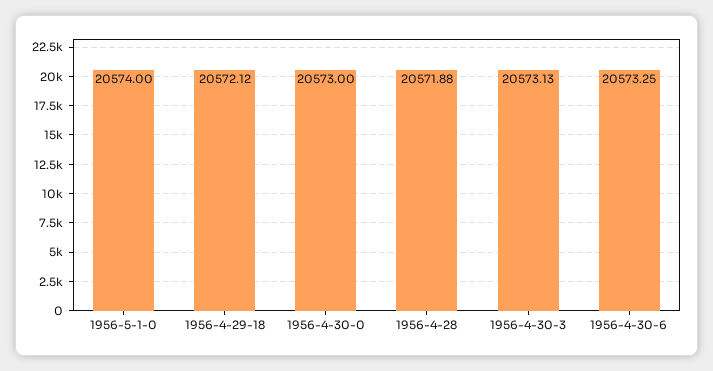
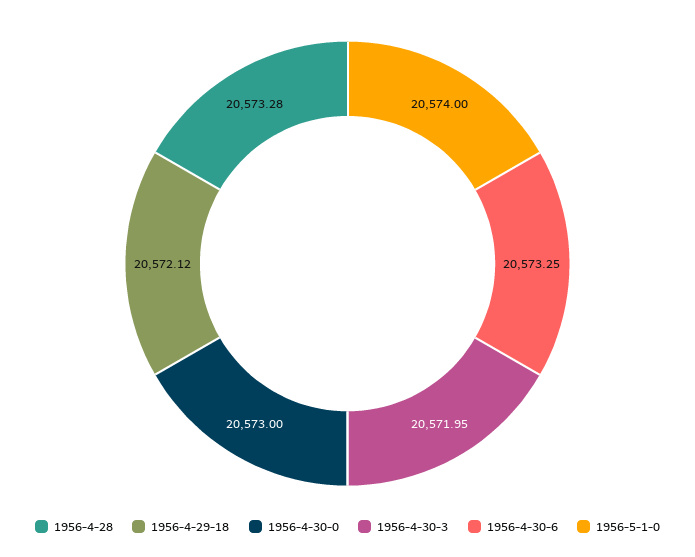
1956-4-28: 20571.88 -> 20573.28
1956-4-30-3: 20573.13 -> 20571.95

